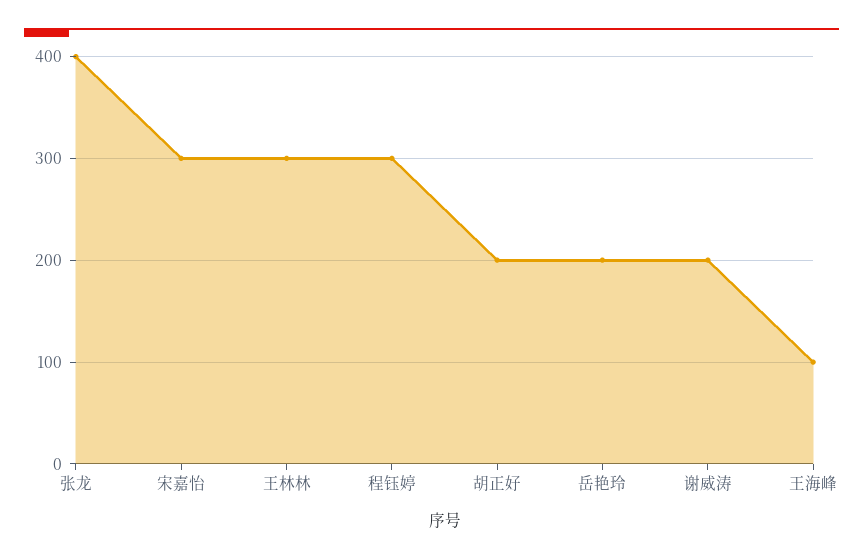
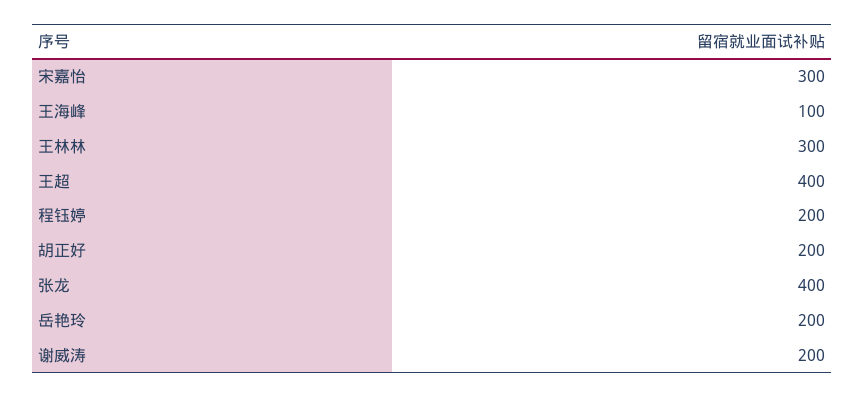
程钰婷: 300 -> 200
王超: none -> 400

